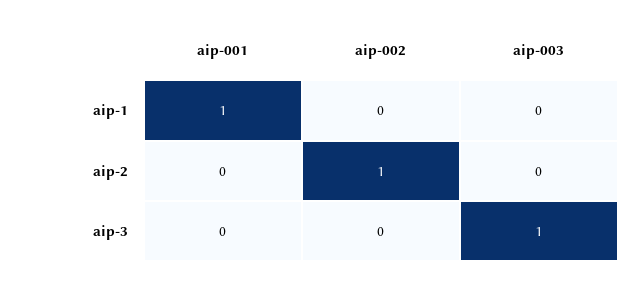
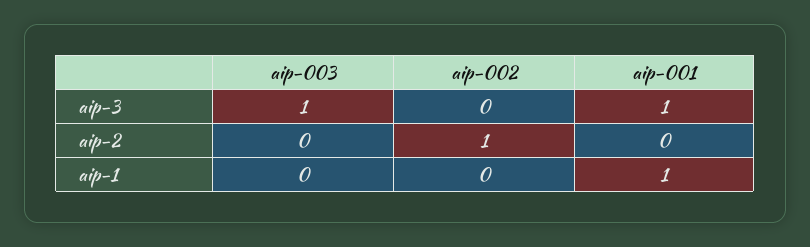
aip-001, aip-3: 0 -> 1

